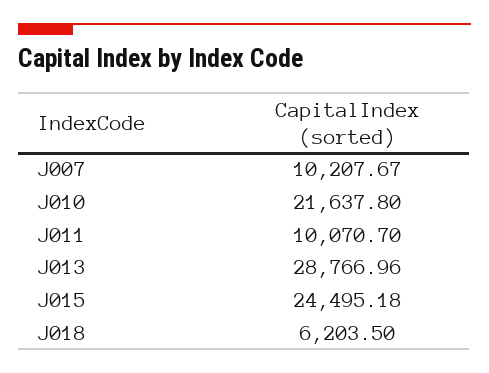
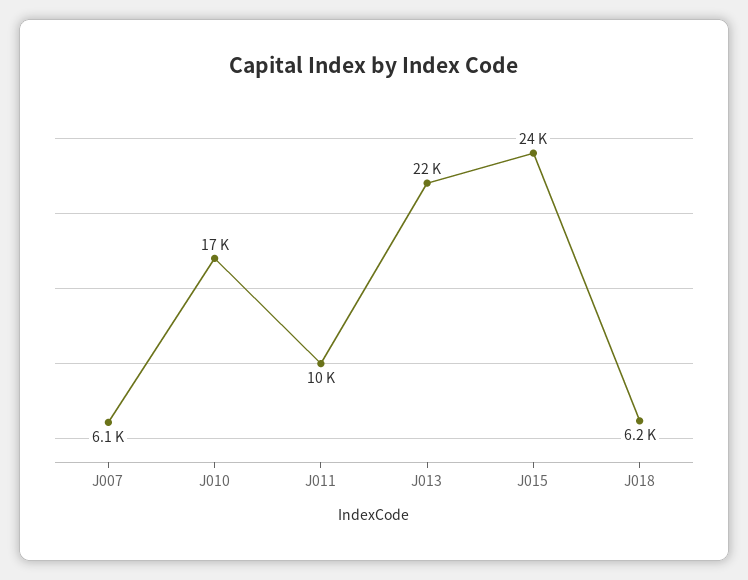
J007: 10207.67 -> 6100
J010: 21637.8 -> 17000
J013: 28766.96 -> 22000

